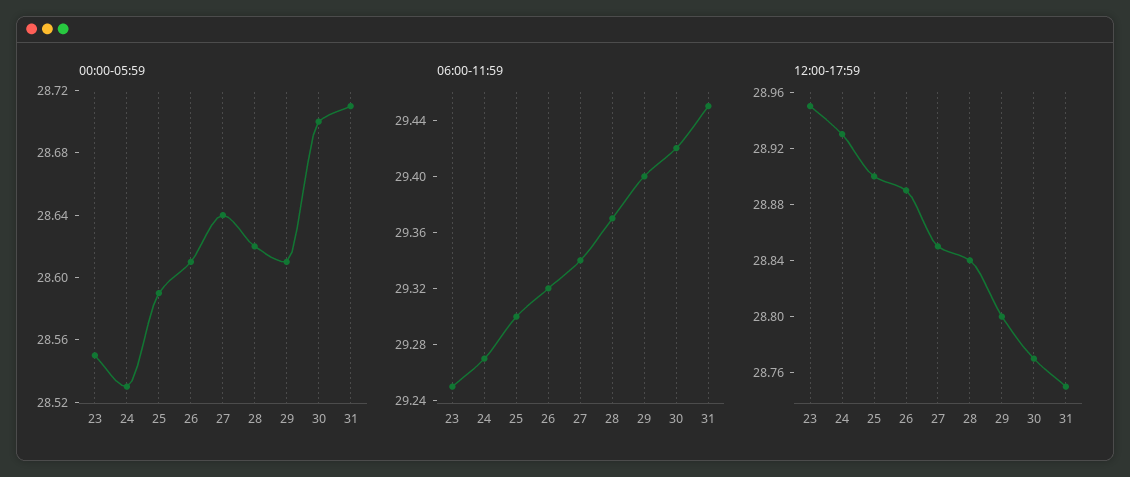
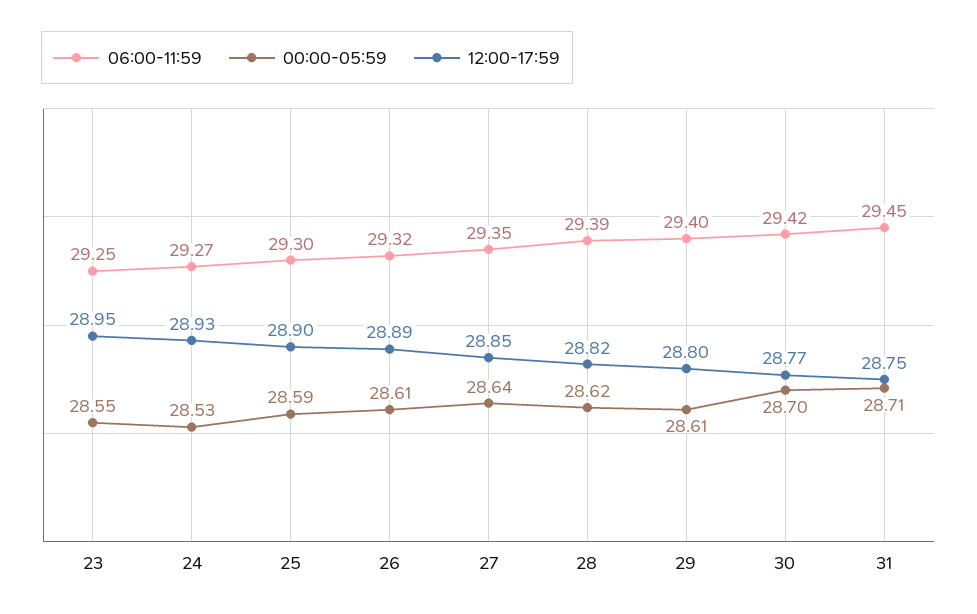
06:00-11:59, 27: 29.34 -> 29.35
06:00-11:59, 28: 29.37 -> 29.39
12:00-17:59, 28: 28.84 -> 28.82

